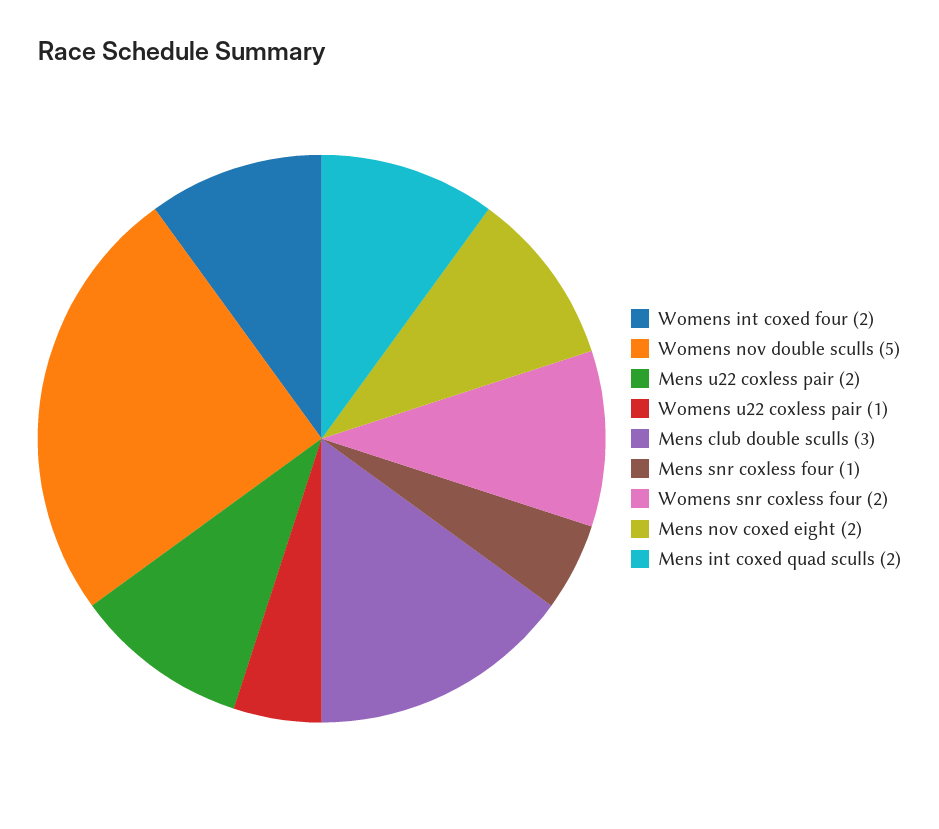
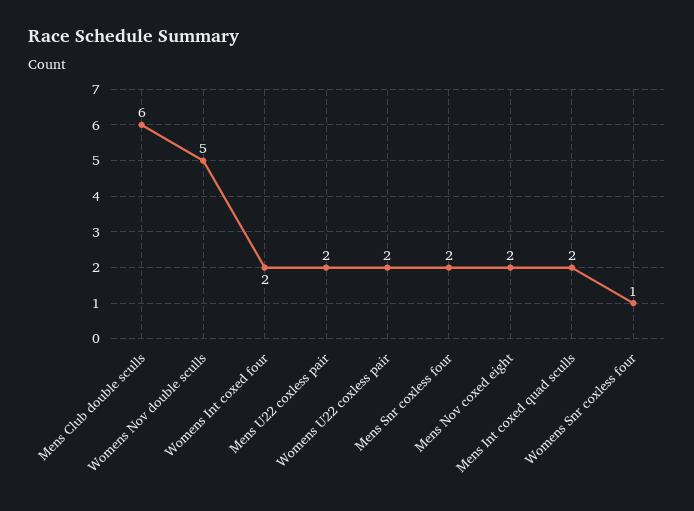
Womens u22 coxless pair: 1 -> 2
Mens club double sculls: 3 -> 6
Mens snr coxless four: 1 -> 2
Womens snr coxless four: 2 -> 1

